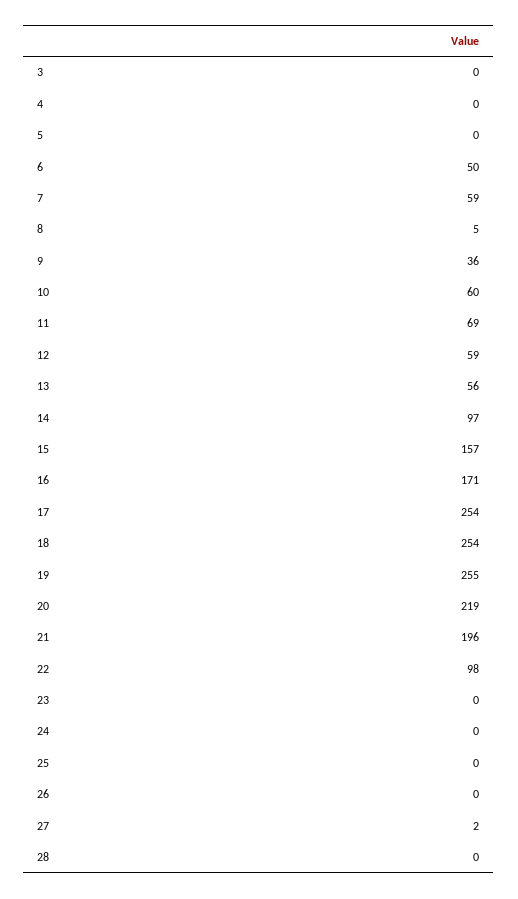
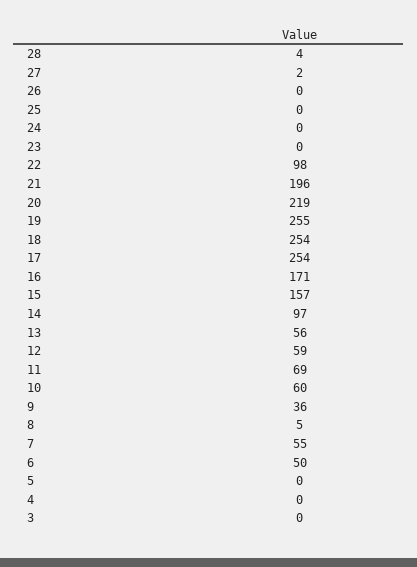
7: 59 -> 55
28: 0 -> 4

